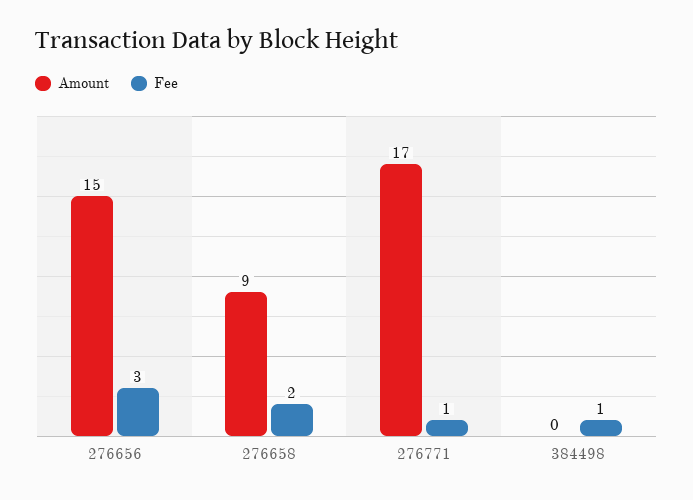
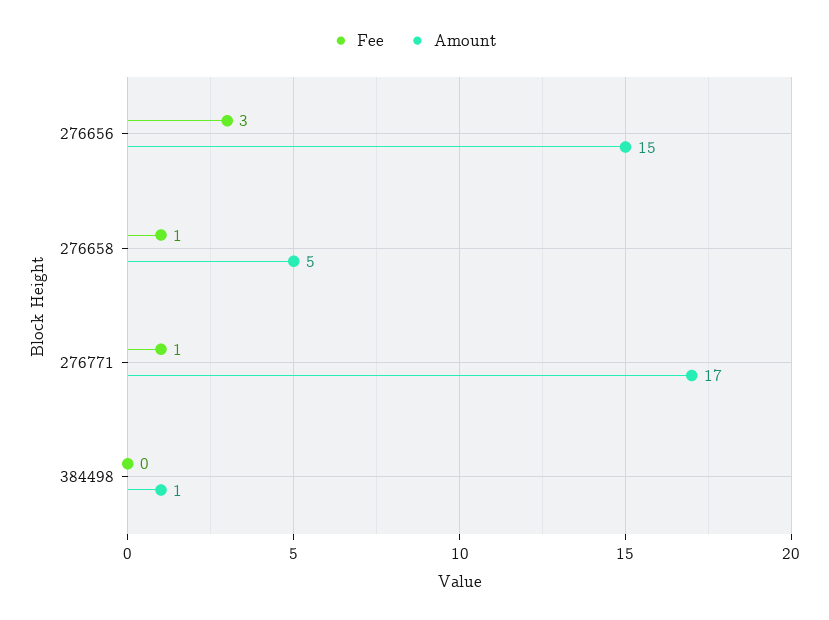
Amount, 276658: 9 -> 5
Fee, 276658: 2 -> 1
Amount, 384498: 0 -> 1
Fee, 384498: 1 -> 0

